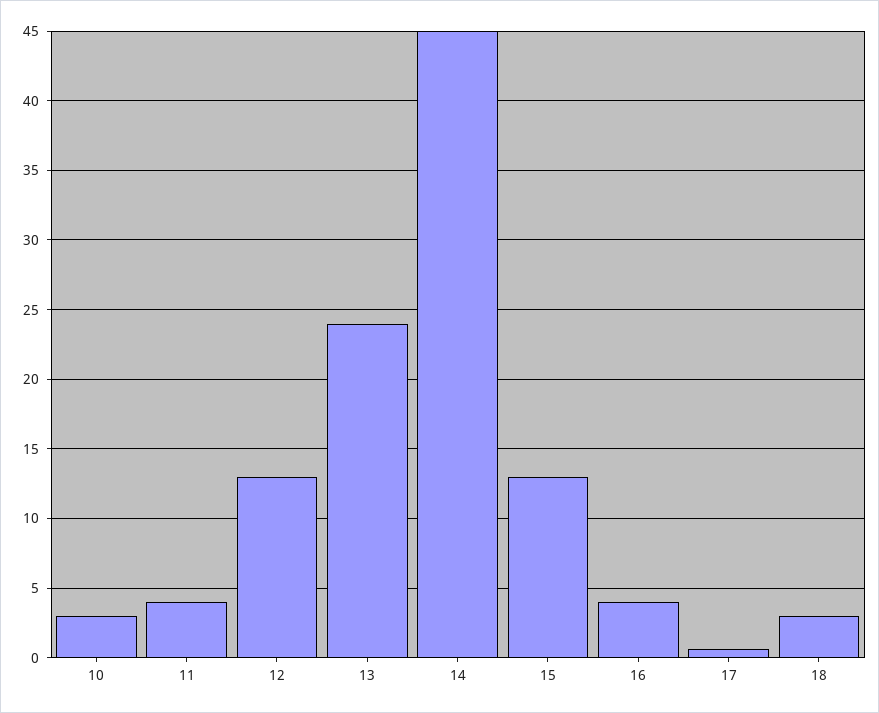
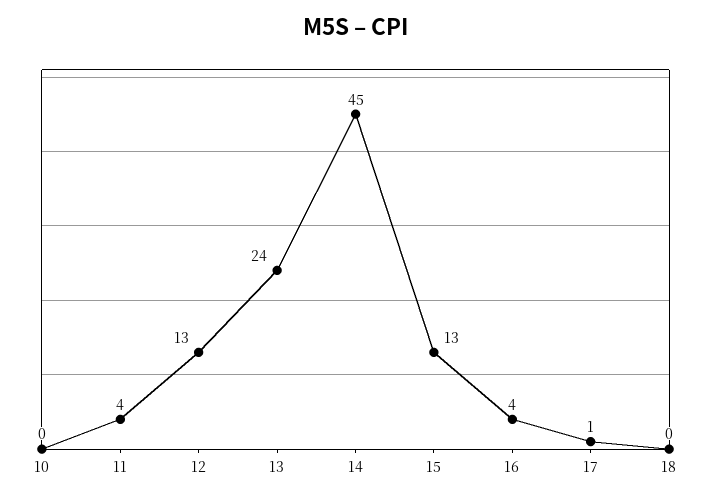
10: 3 -> 0
18: 3 -> 0

